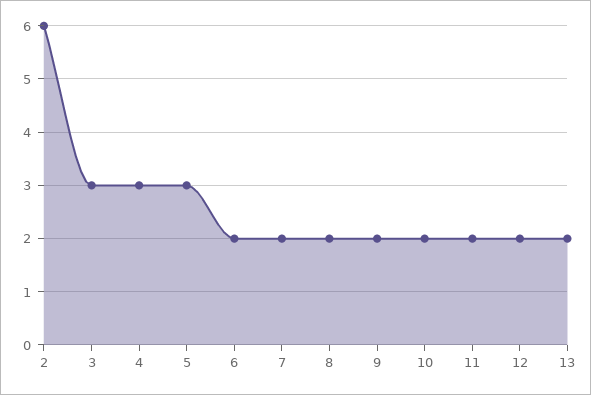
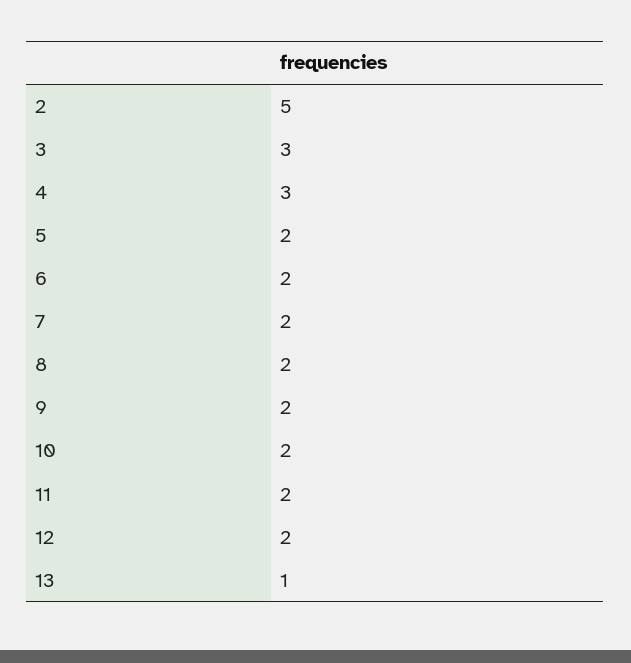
2: 6 -> 5
5: 3 -> 2
13: 2 -> 1

